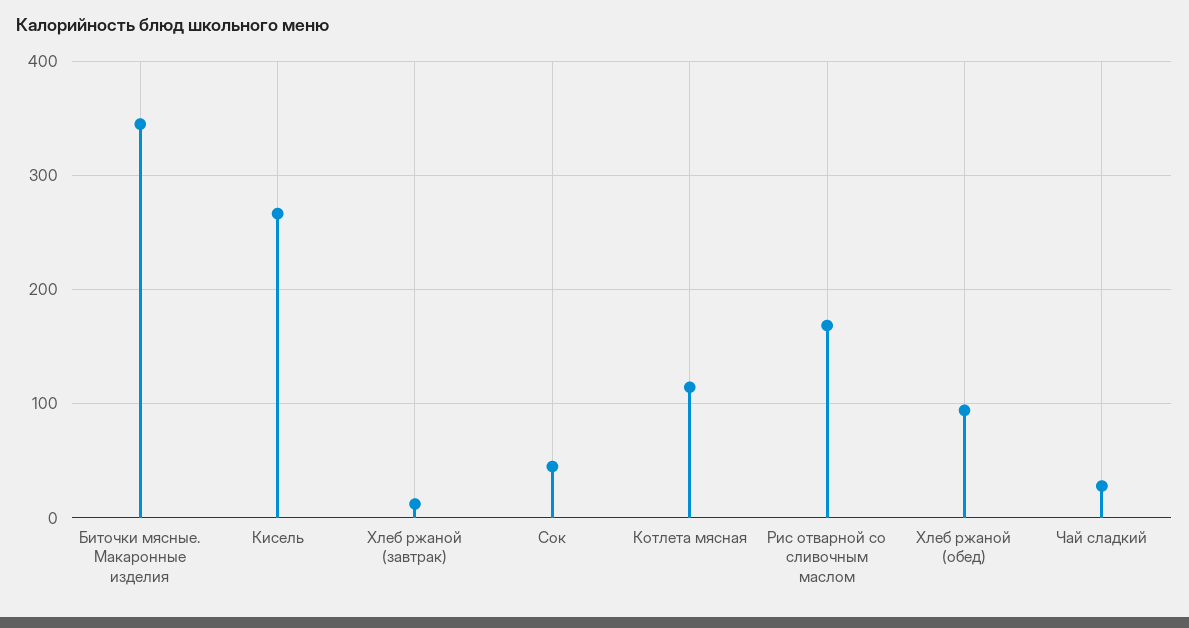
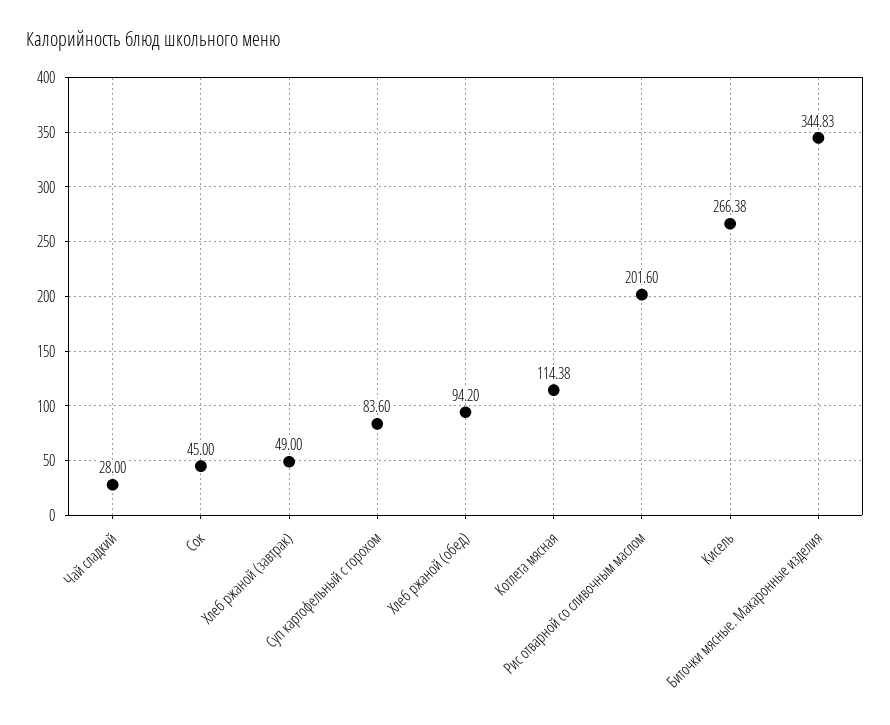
Хлеб ржаной (завтрак): 10 -> 49
Рис отварной со сливочным маслом: 170 -> 201.6
Суп картофельный с горохом: none -> 83.6

